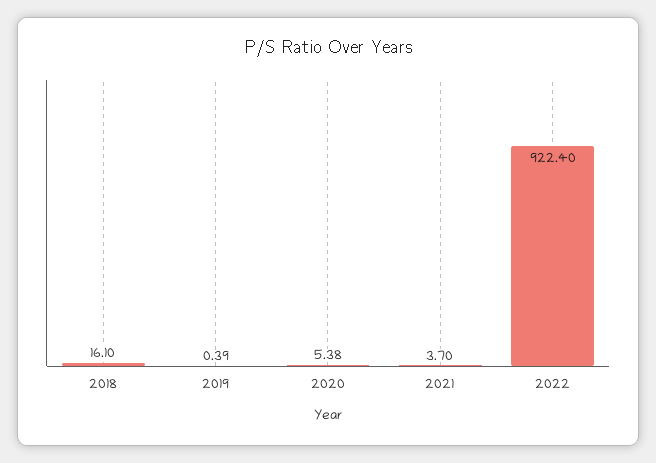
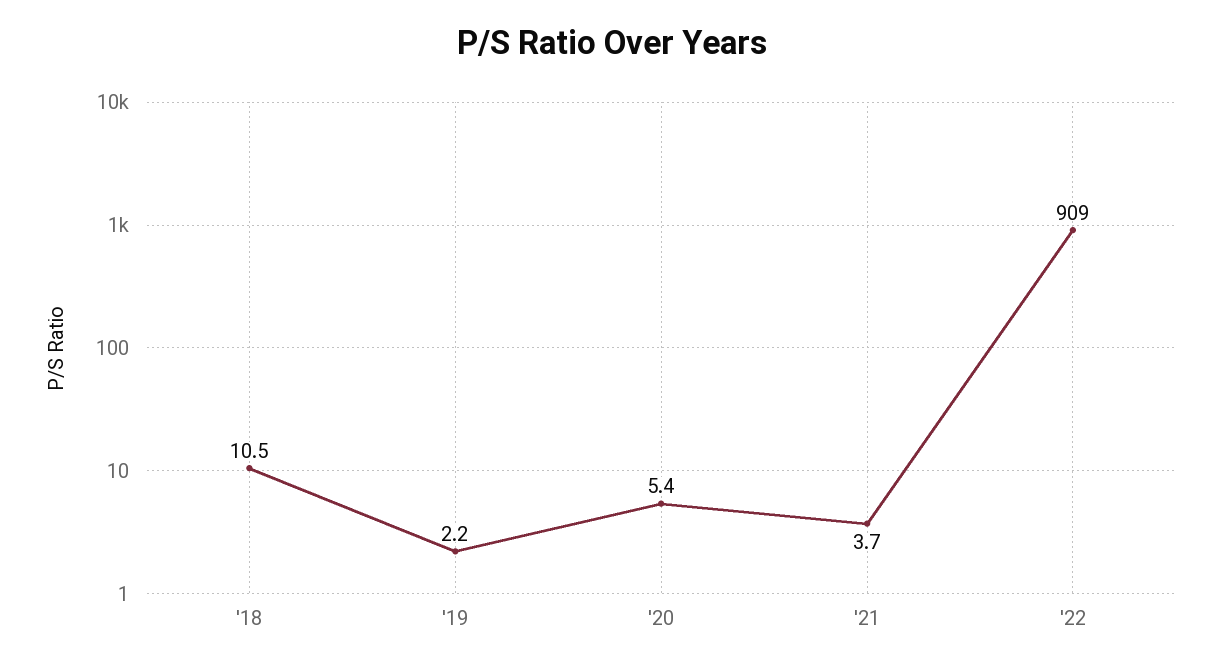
2018: 16.1 -> 10.5
2019: 0.39 -> 2.2
2022: 922.4 -> 909

